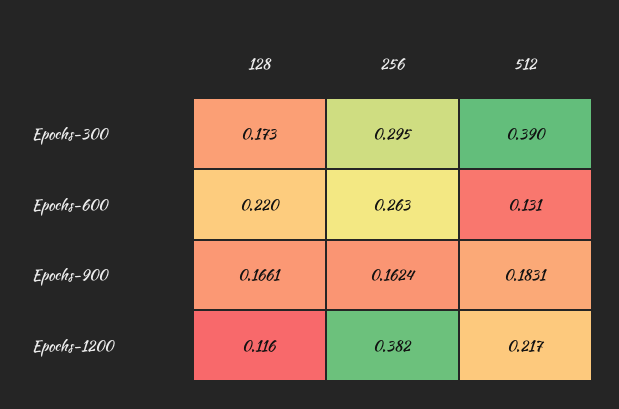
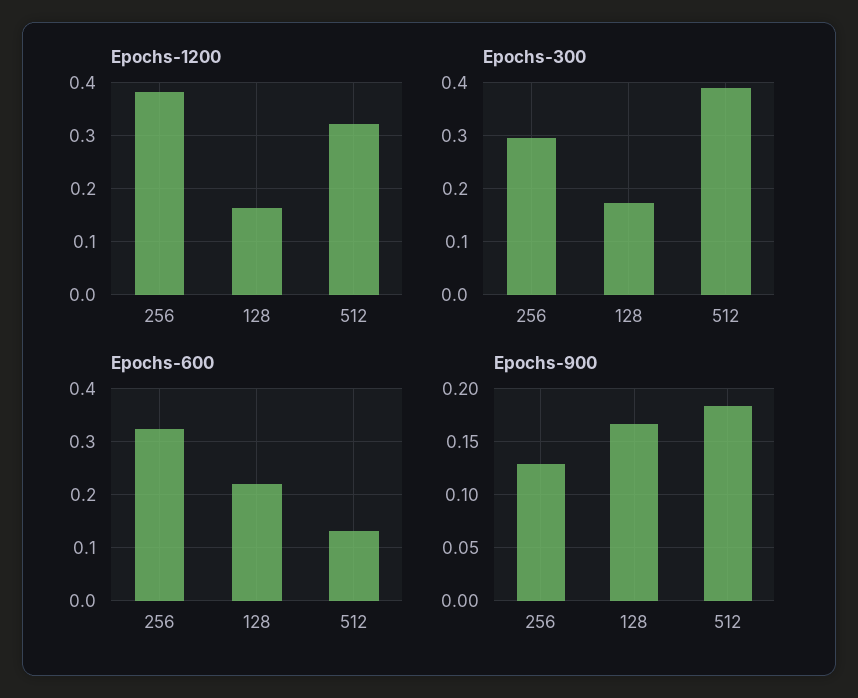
Epochs-600, 256: 0.263 -> 0.32
Epochs-900, 256: 0.1624 -> 0.13
Epochs-1200, 128: 0.116 -> 0.16
Epochs-1200, 512: 0.217 -> 0.32

